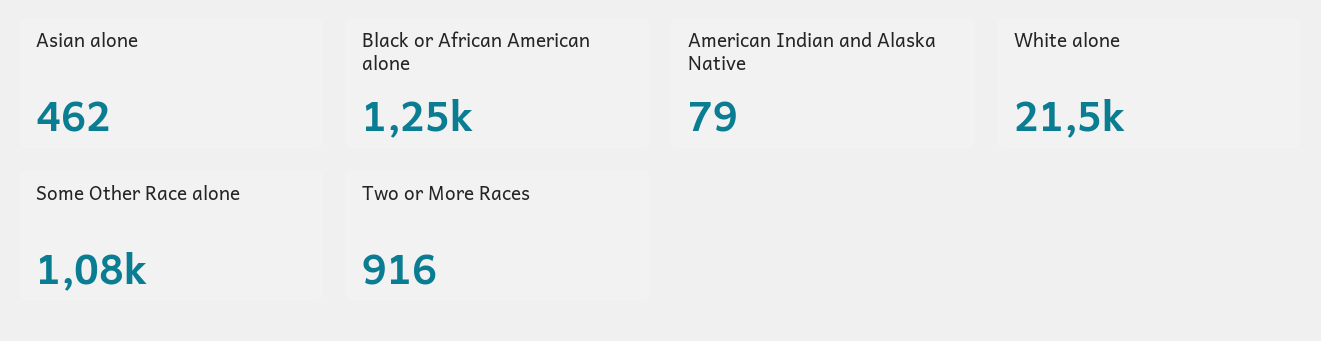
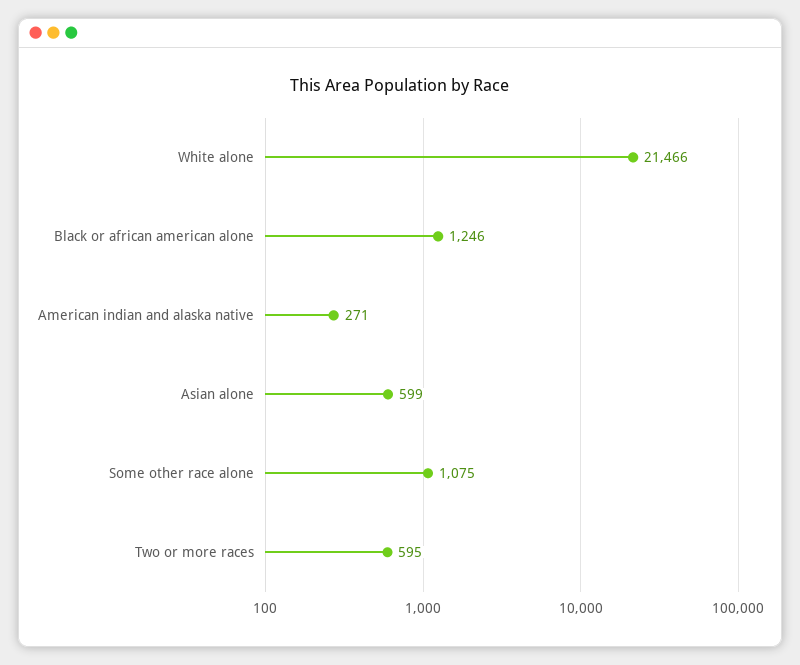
Asian alone: 462 -> 599
American Indian and Alaska Native: 79 -> 271
Two or More Races: 916 -> 595

